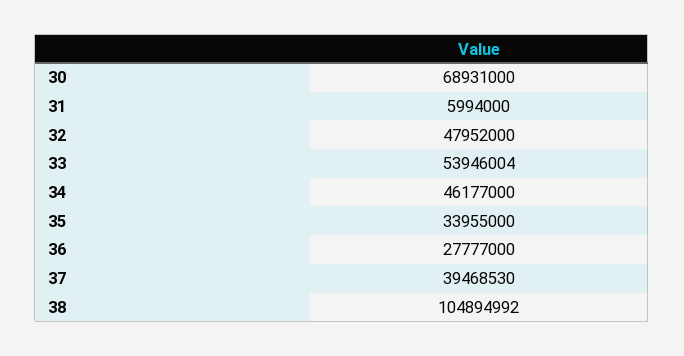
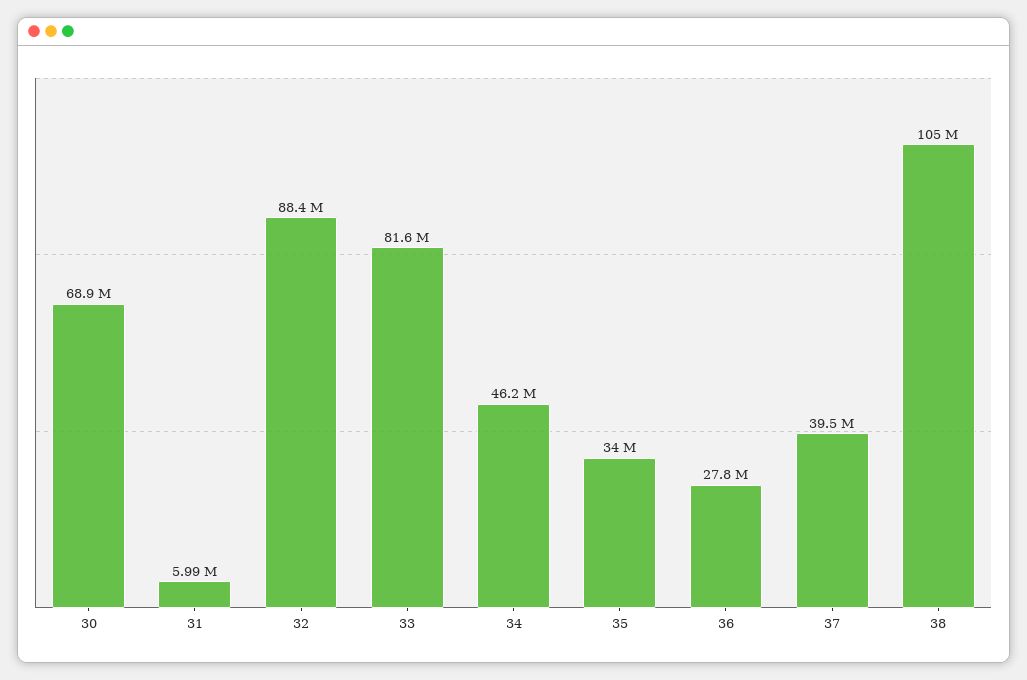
32: 47952000 -> 88400000
33: 53946004 -> 81600000

